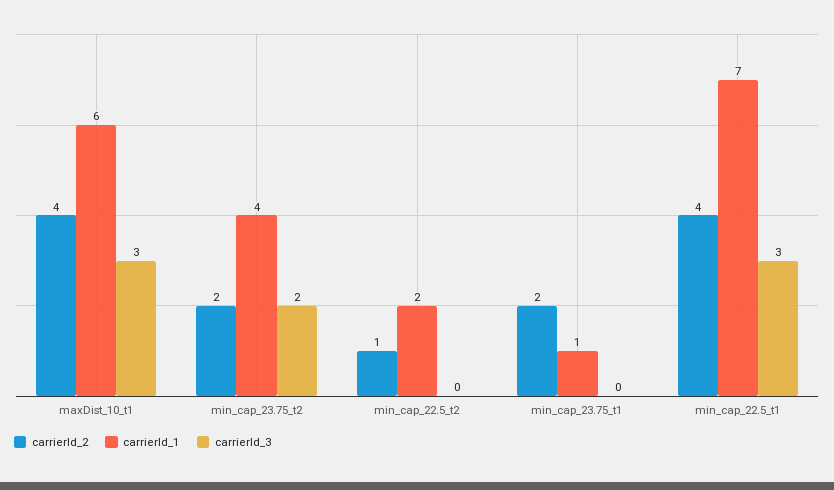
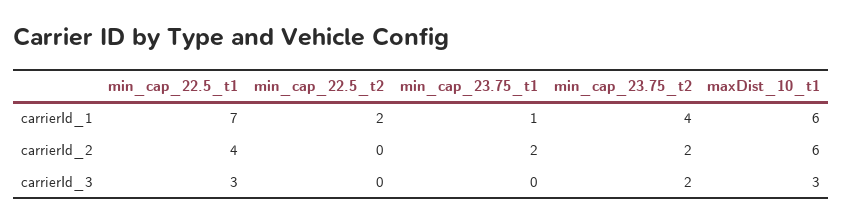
carrierId_2, maxDist_10_t1: 4 -> 6
carrierId_2, min_cap_22.5_t2: 1 -> 0

